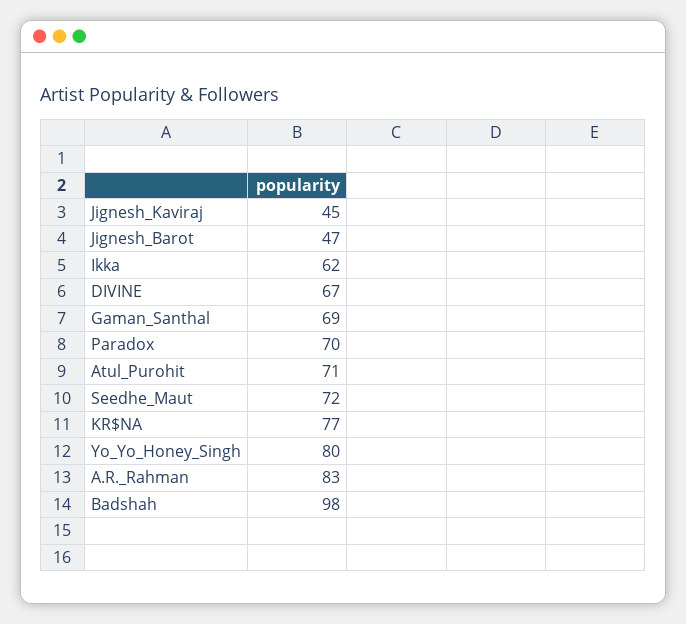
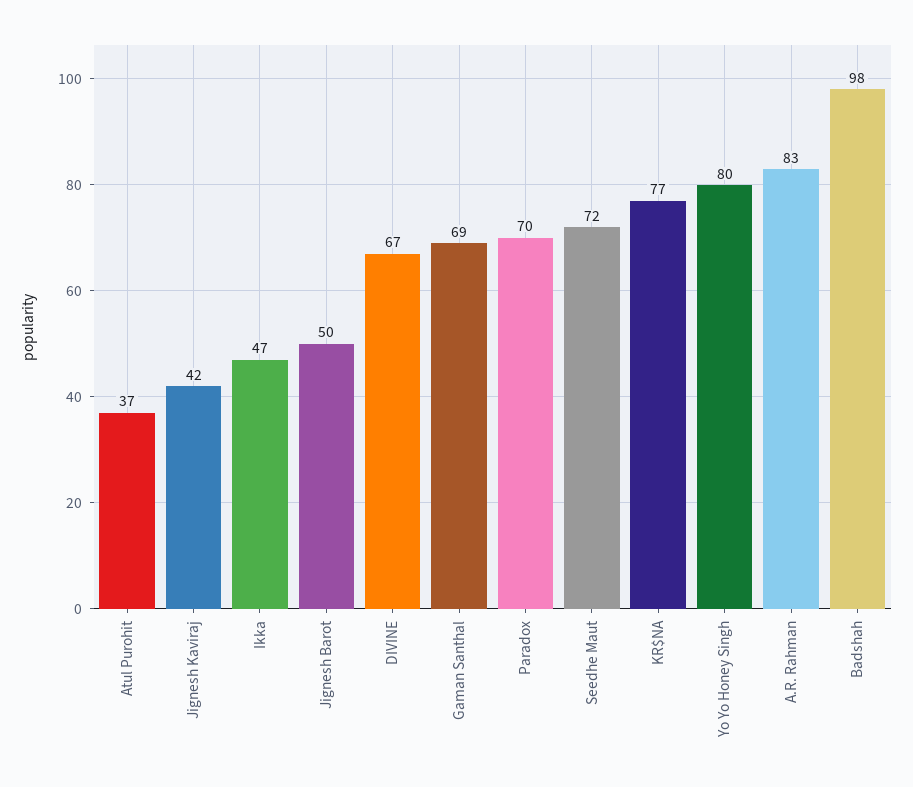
Jignesh_Kaviraj: 45 -> 42
Jignesh_Barot: 47 -> 50
Ikka: 62 -> 47
Atul_Purohit: 71 -> 37

